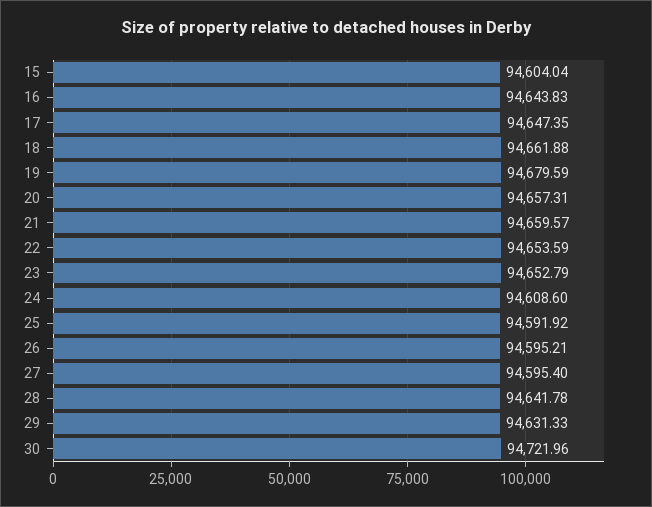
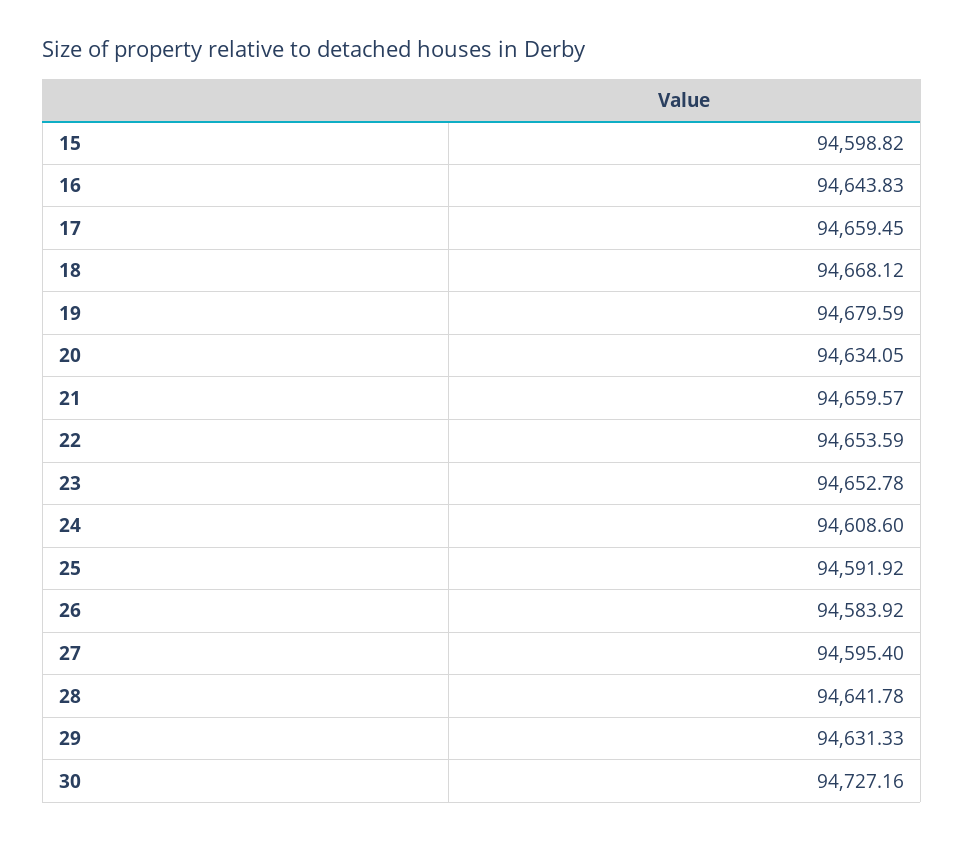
15: 94604.04 -> 94598.82
17: 94647.35 -> 94659.45
18: 94661.88 -> 94668.12
20: 94657.31 -> 94634.05
23: 94652.79 -> 94652.78
26: 94595.21 -> 94583.92
30: 94721.96 -> 94727.16

